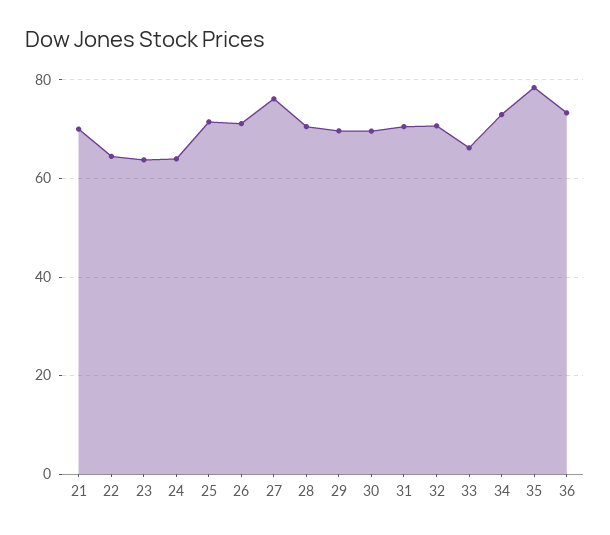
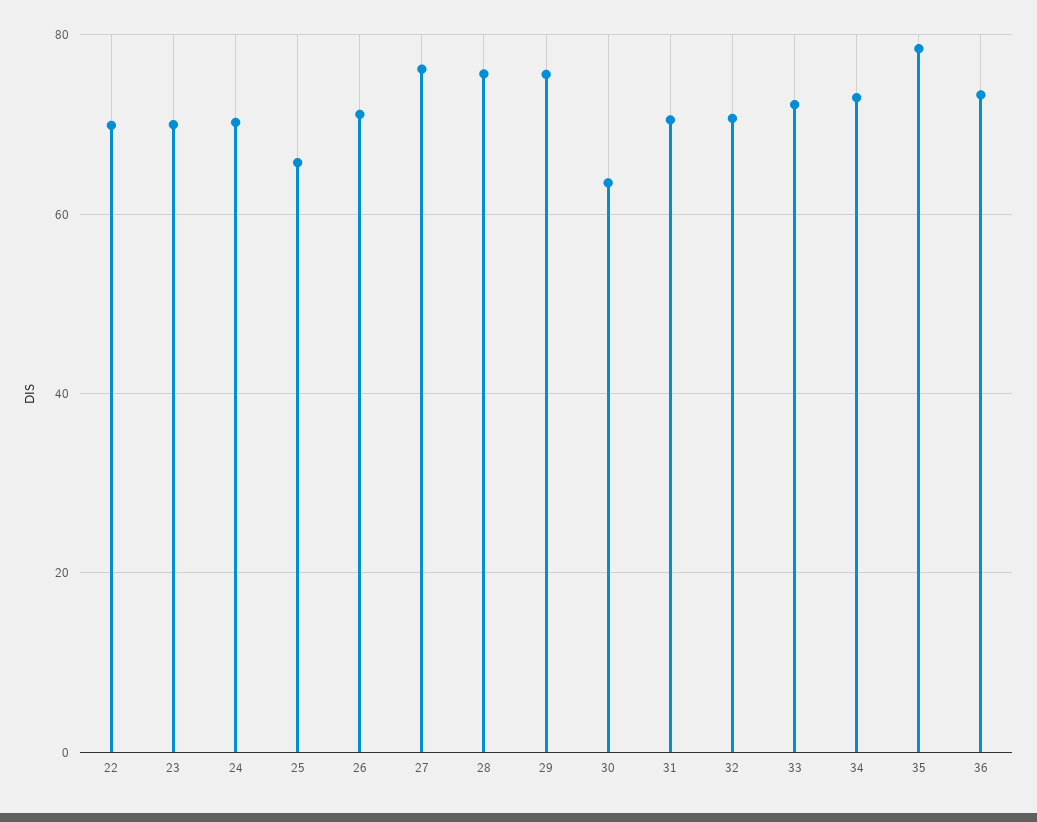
21: 70 -> none
22: 64 -> 70
23: 64 -> 70
24: 64 -> 70
25: 72 -> 66
28: 70 -> 76
29: 70 -> 76
30: 70 -> 64
33: 66 -> 72

